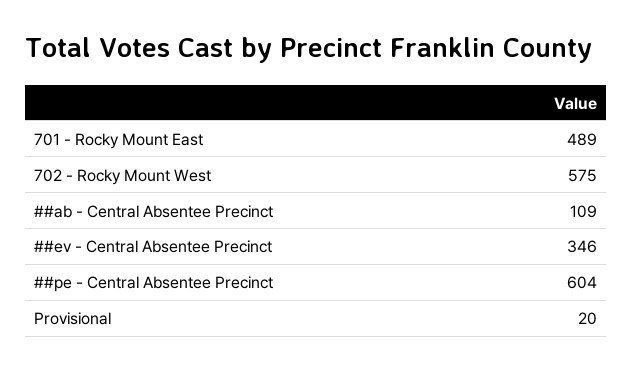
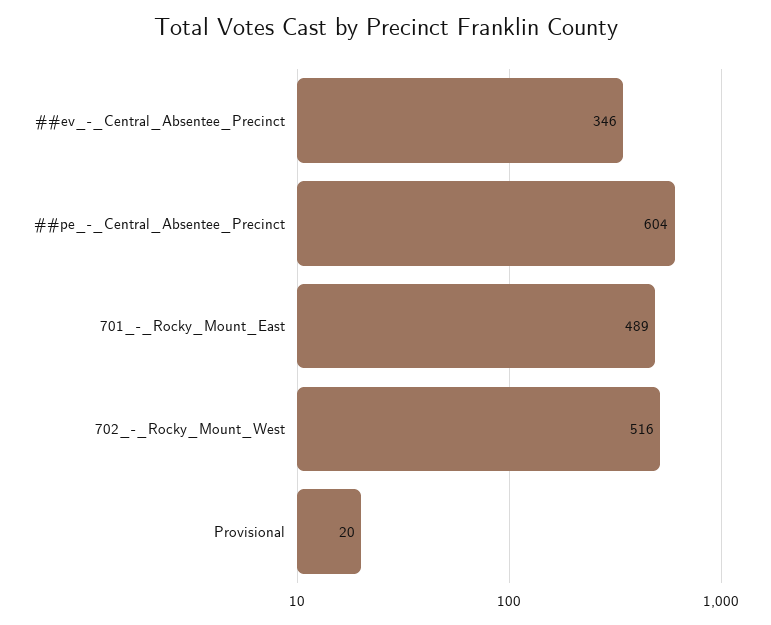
702 - Rocky Mount West: 575 -> 516
##ab - Central Absentee Precinct: 109 -> none

